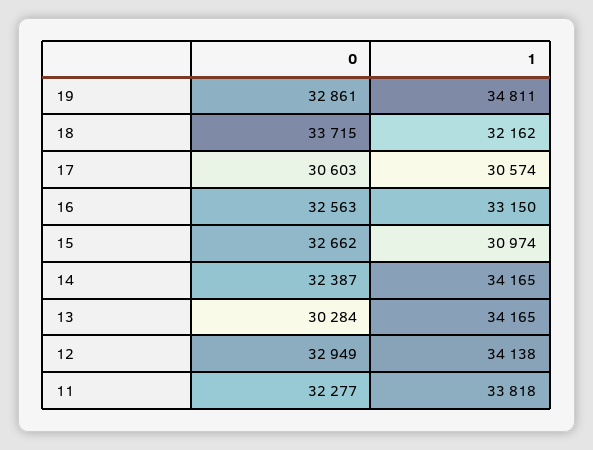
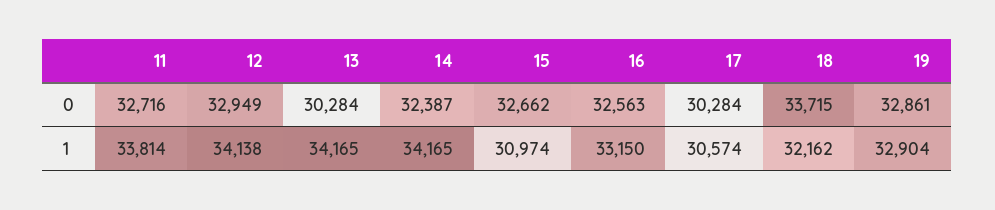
1, 19: 34811 -> 32904
0, 17: 30603 -> 30284
0, 11: 32277 -> 32716
1, 11: 33818 -> 33814

